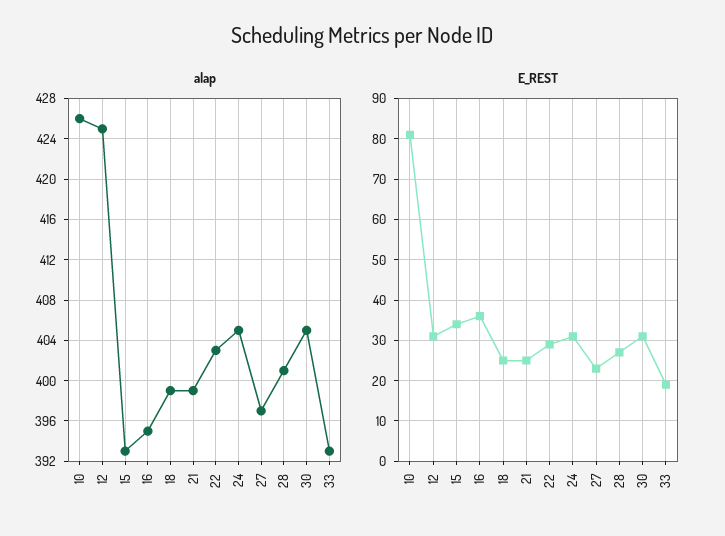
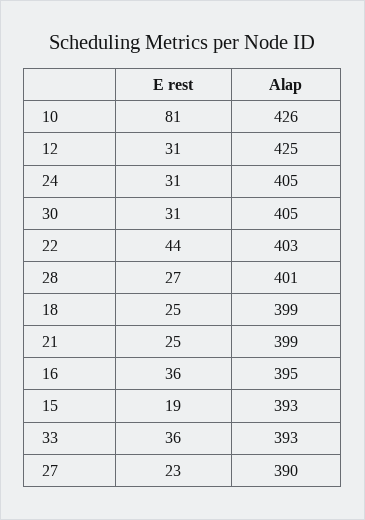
alap, 27: 397 -> 390
E_REST, 15: 35 -> 19
E_REST, 22: 30 -> 44
E_REST, 33: 20 -> 36

